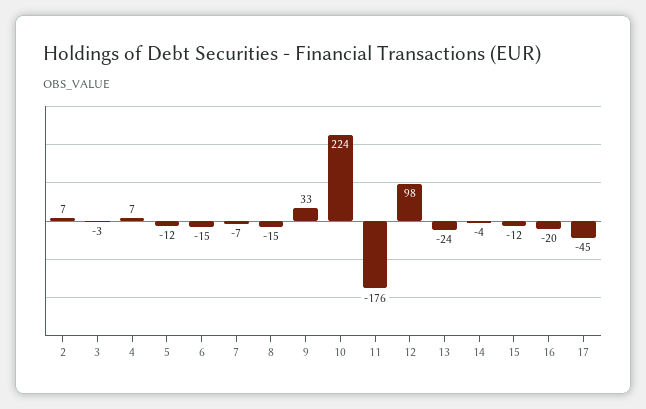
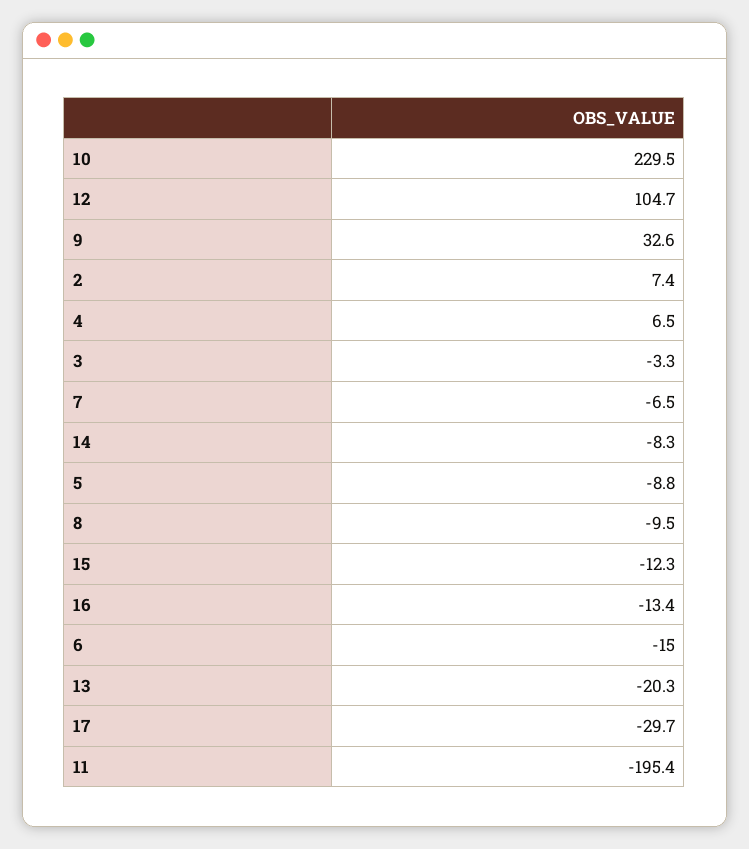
5: -12 -> -8.8
8: -15 -> -9.5
10: 224 -> 229.5
11: -176 -> -195.4
12: 98 -> 104.7
13: -24 -> -20.3
14: -4 -> -8.3
16: -20 -> -13.4
17: -45 -> -29.7

